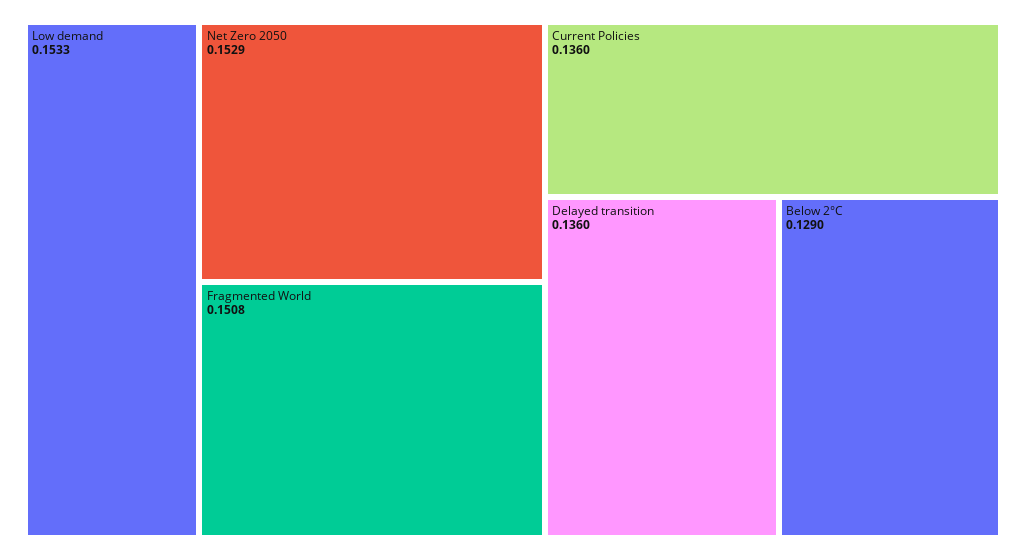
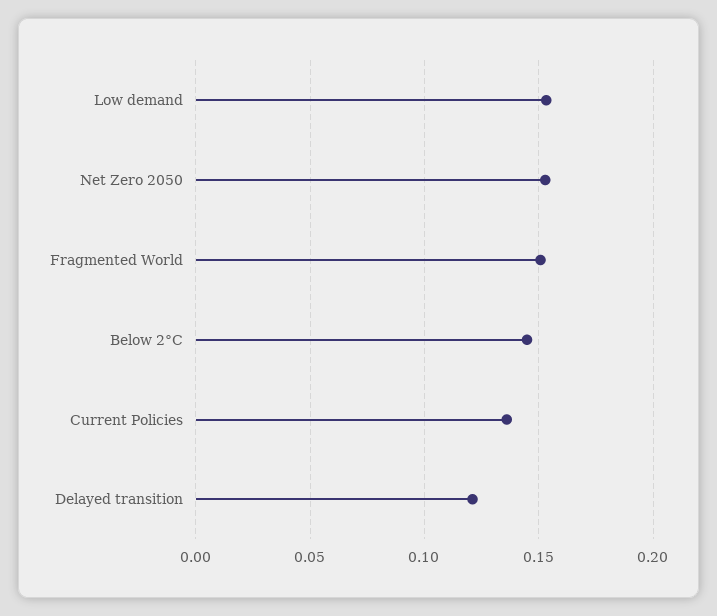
Delayed transition: 0.136 -> 0.12
Below 2°C: 0.129 -> 0.145

